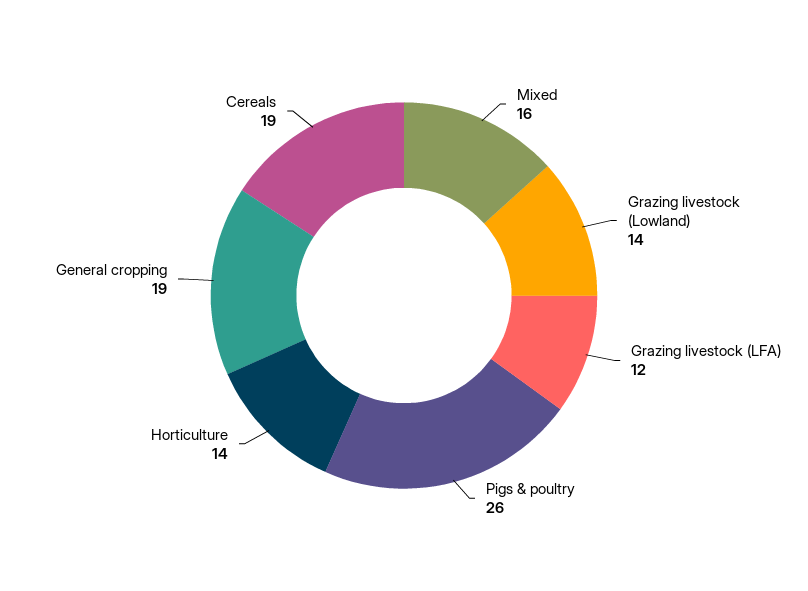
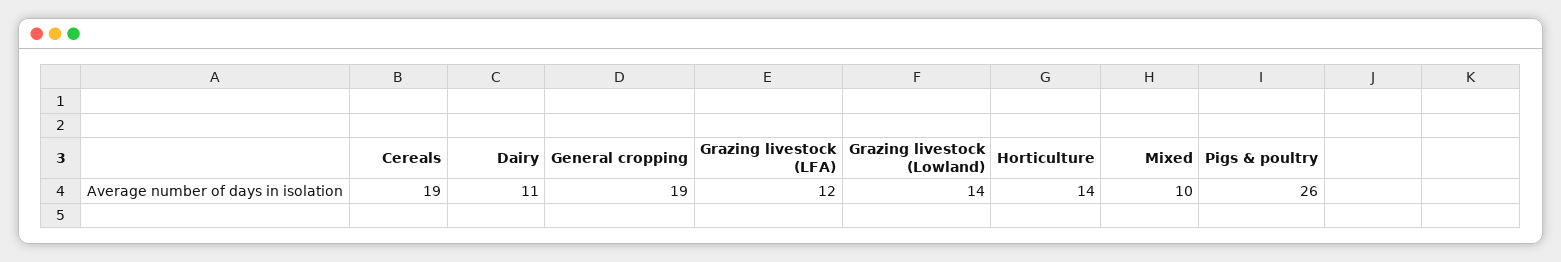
Mixed: 16 -> 10
Dairy: none -> 11

